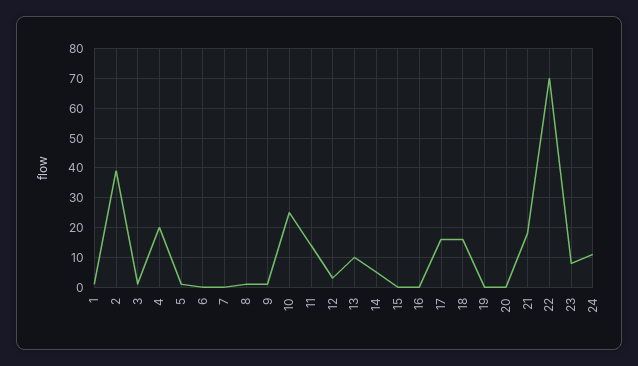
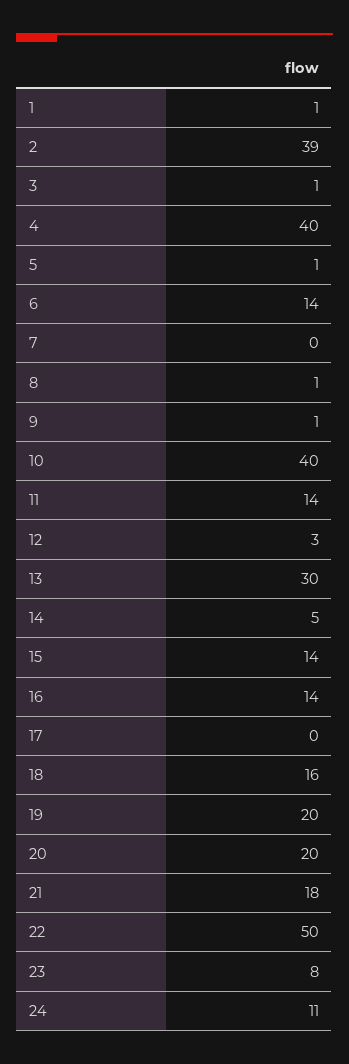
4: 20 -> 40
6: 0 -> 14
10: 25 -> 40
13: 10 -> 30
15: 0 -> 14
16: 0 -> 14
17: 15 -> 0
19: 0 -> 20
20: 0 -> 20
22: 70 -> 50

